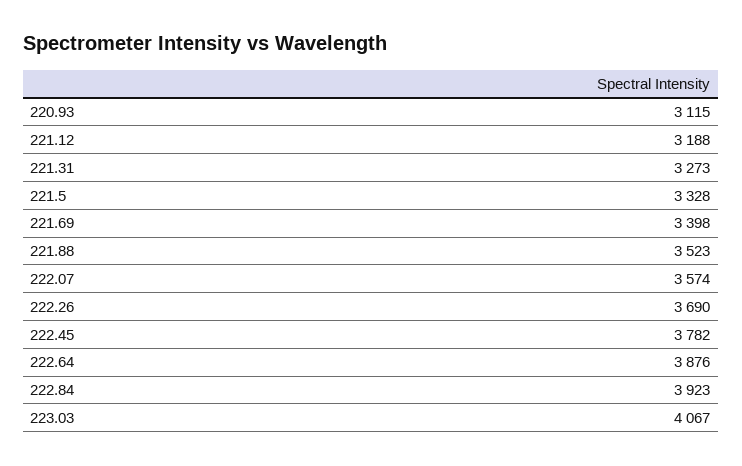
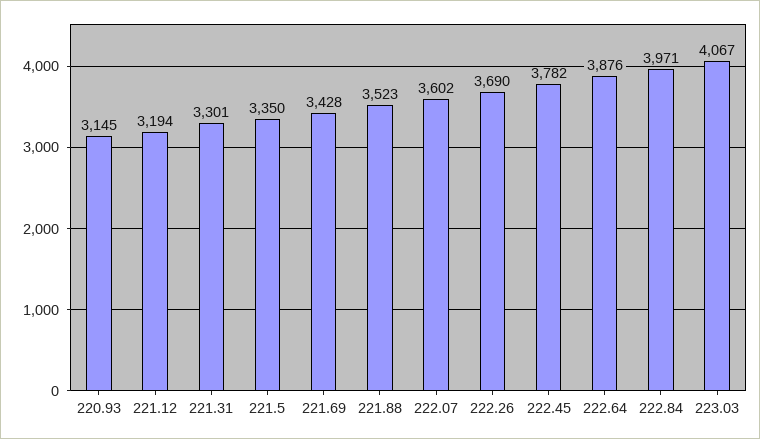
220.93: 3115 -> 3145
221.12: 3188 -> 3194
221.31: 3273 -> 3301
221.5: 3328 -> 3350
221.69: 3398 -> 3428
222.07: 3574 -> 3602
222.84: 3923 -> 3971

